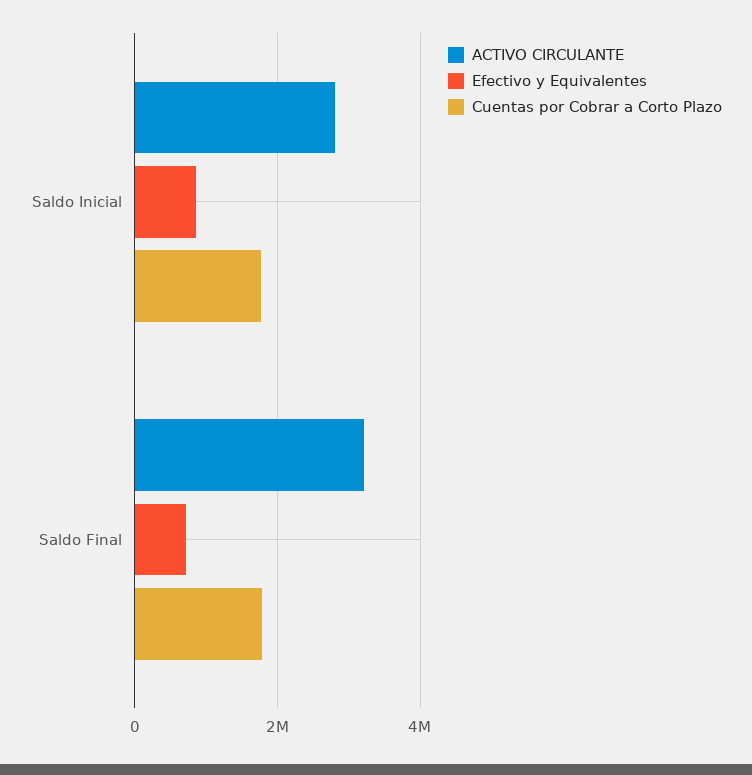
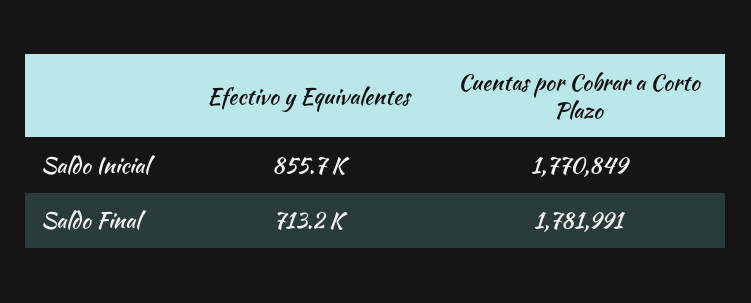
ACTIVO CIRCULANTE, Saldo Inicial: 2800000 -> none
ACTIVO CIRCULANTE, Saldo Final: 3200000 -> none

